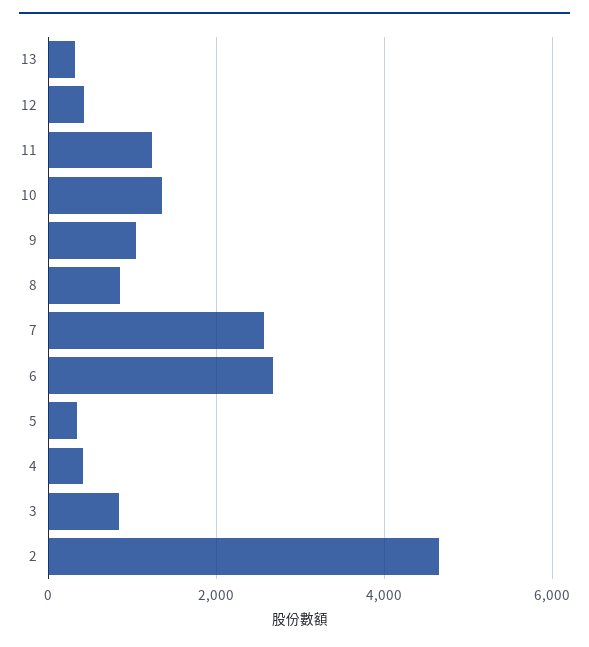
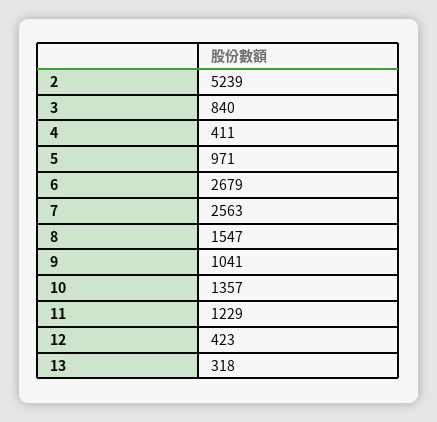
8: 800 -> 1547
5: 400 -> 971
2: 4600 -> 5239

